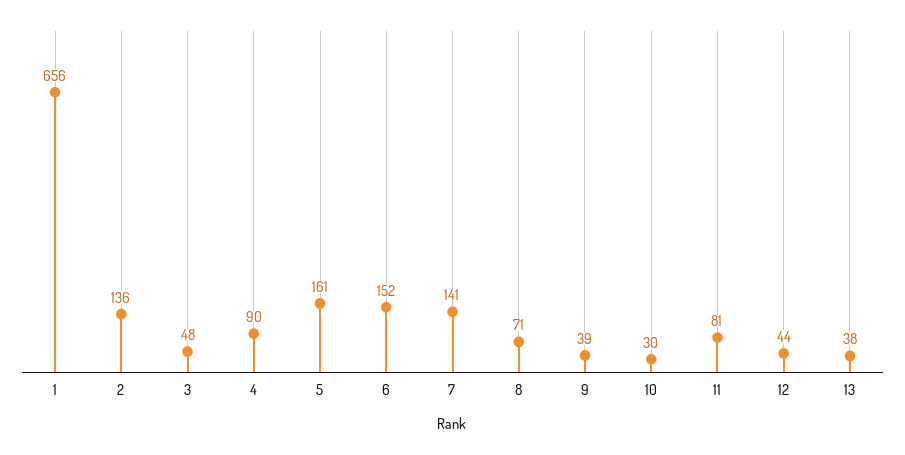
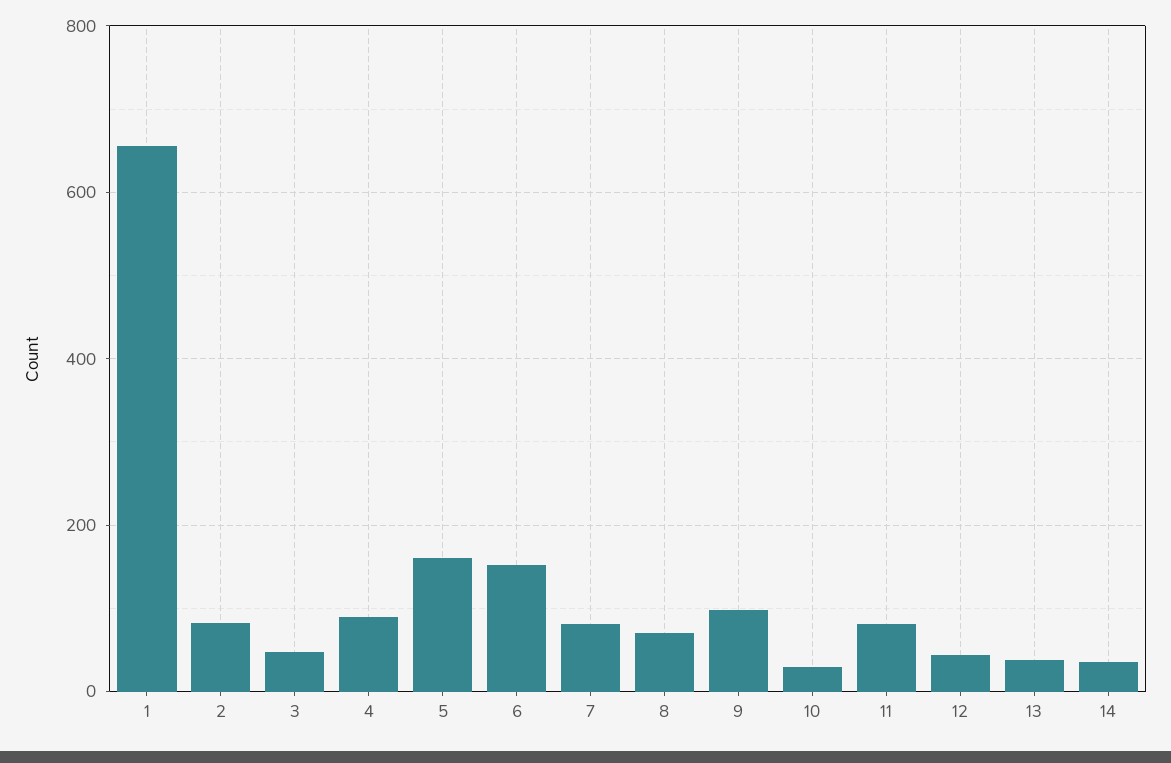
2: 136 -> 80
7: 141 -> 80
9: 39 -> 100
14: none -> 40

